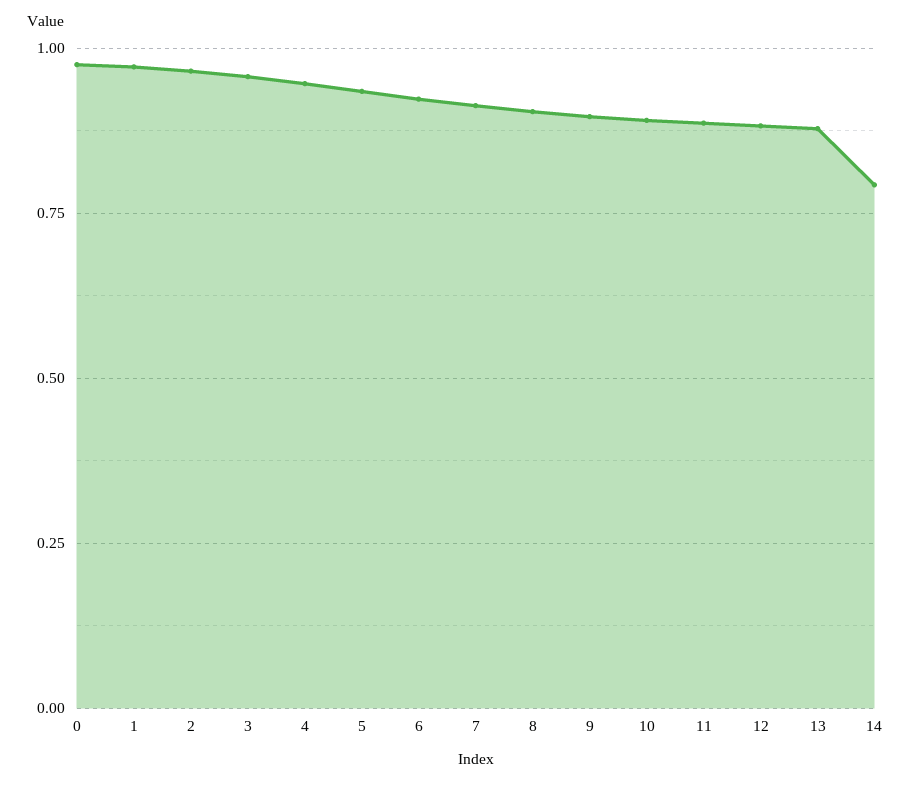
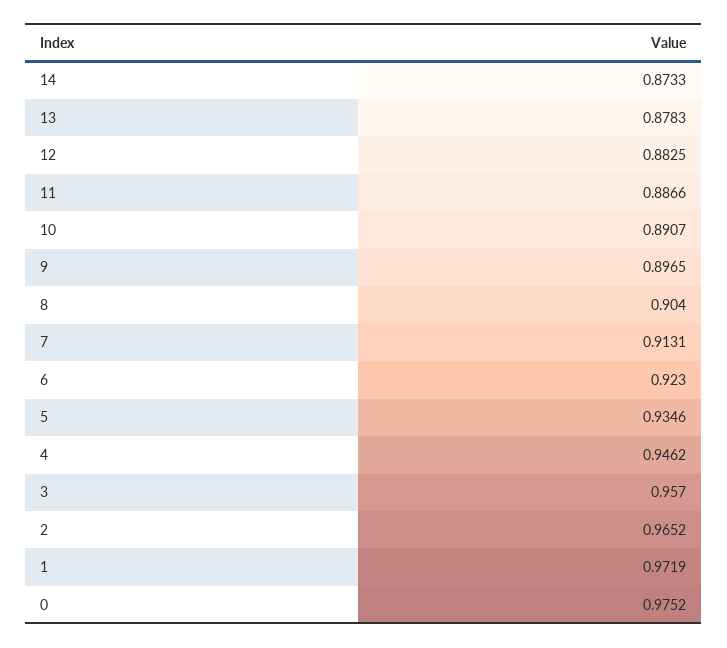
14: 0.8 -> 0.8733

